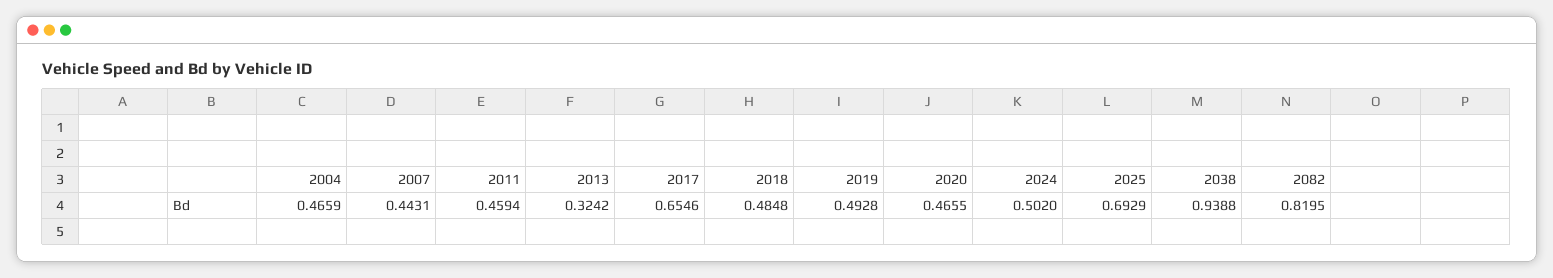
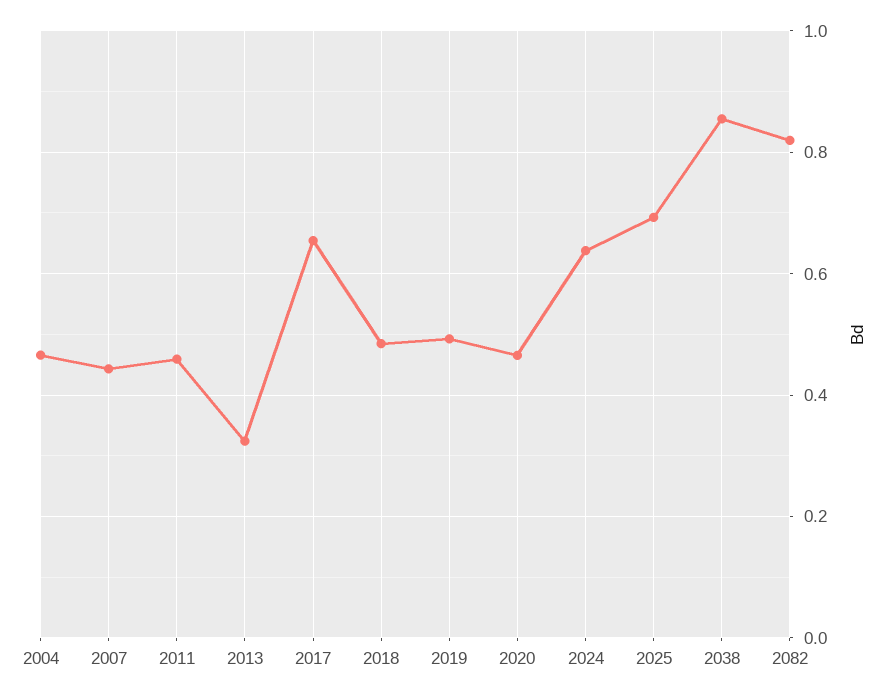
2024: 0.502 -> 0.64
2038: 0.9388 -> 0.86

